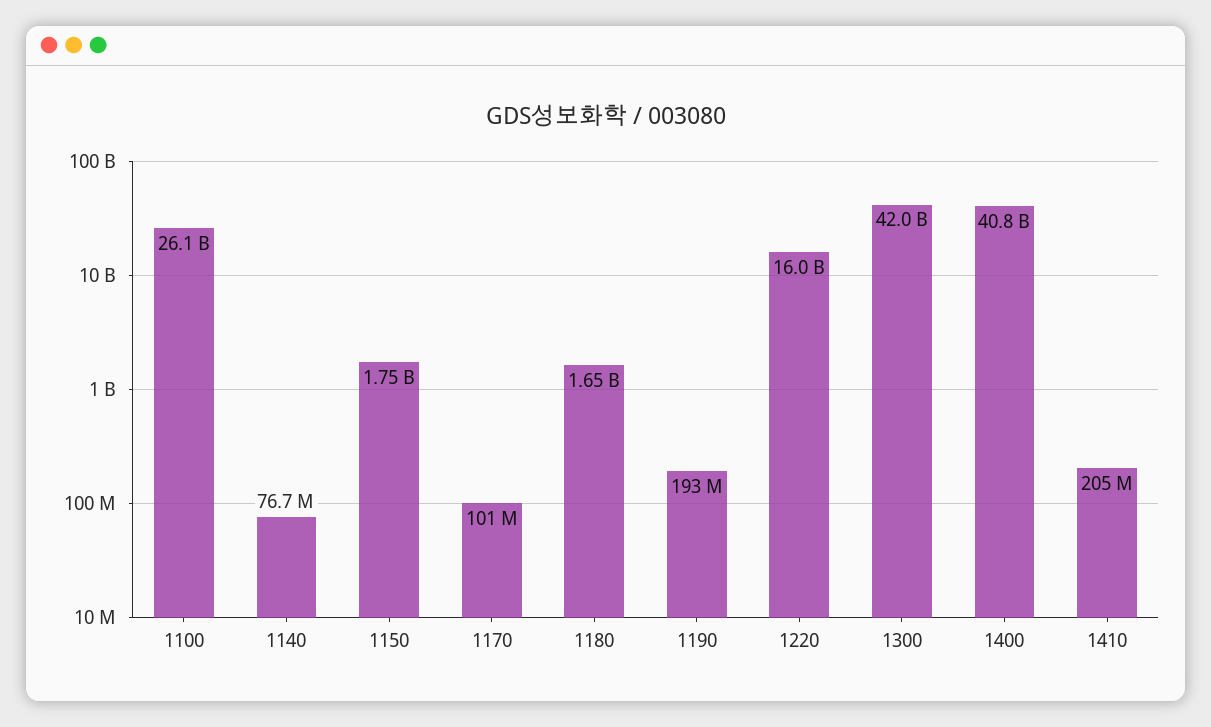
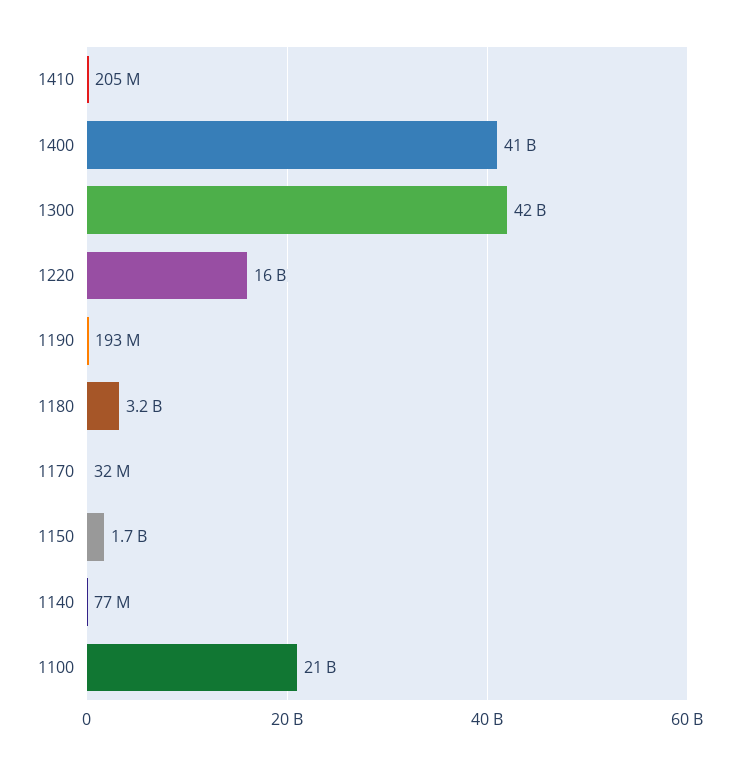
1100: 26100000000 -> 21000000000
1170: 101000000 -> 32000000
1180: 1650000000 -> 3200000000

